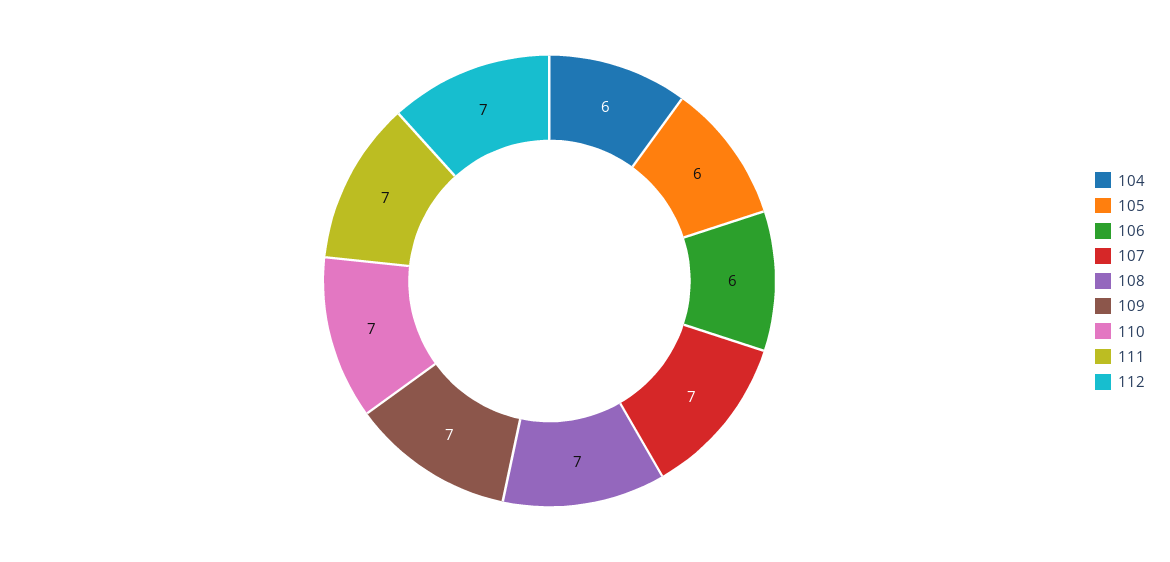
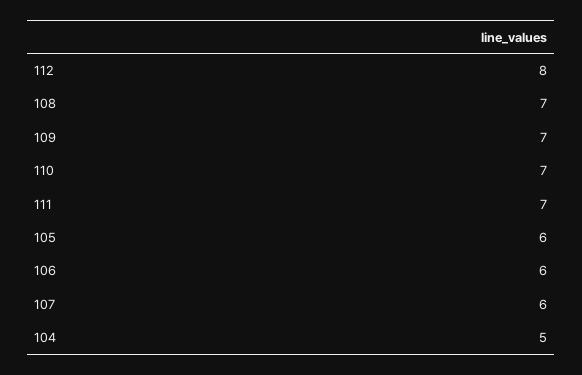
104: 6 -> 5
107: 7 -> 6
112: 7 -> 8

